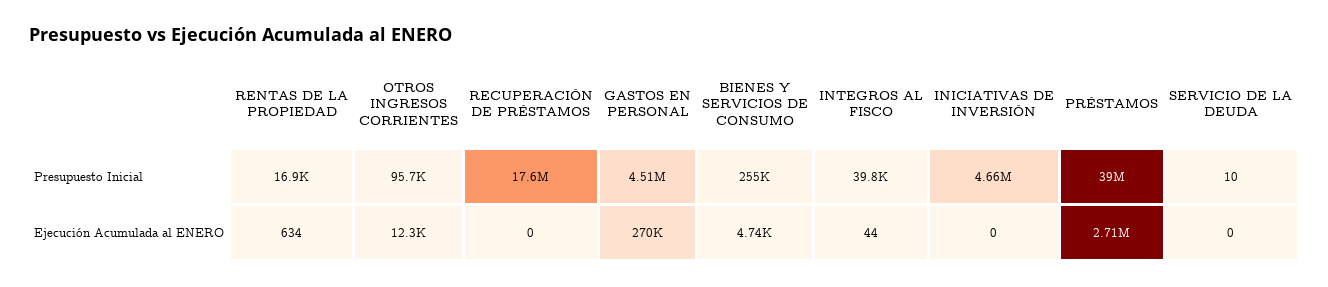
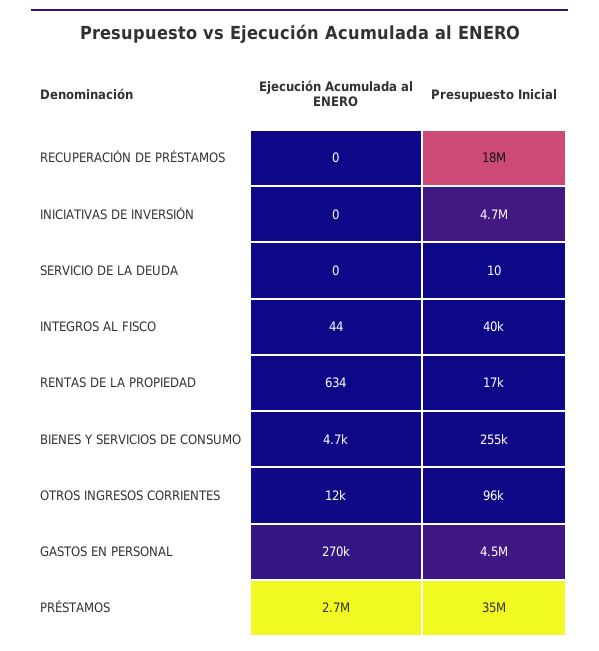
PRÉSTAMOS, Presupuesto Inicial: 39000000 -> 35000000

